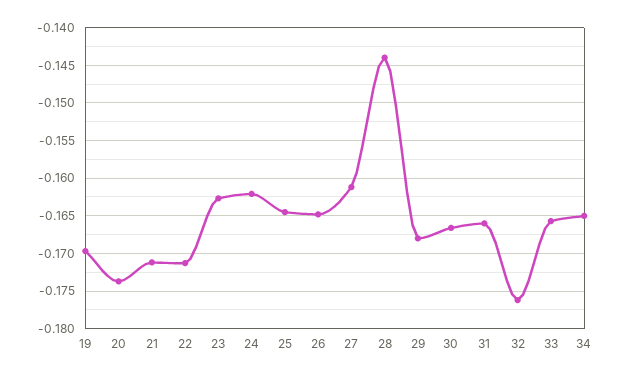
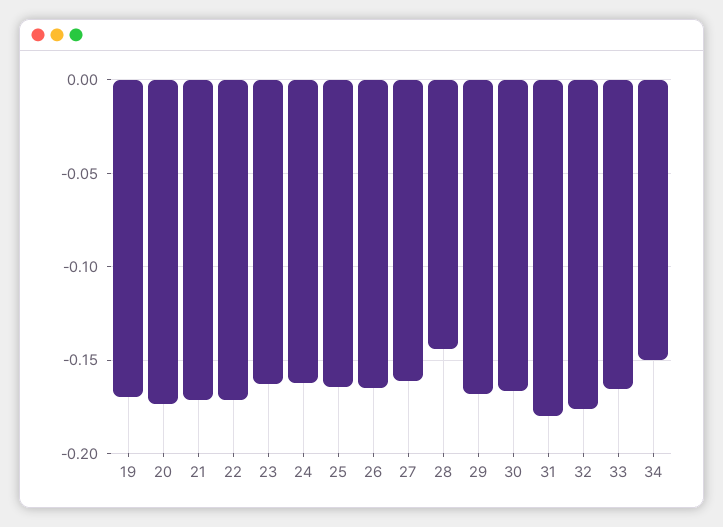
31: -0.166 -> -0.18
34: -0.165 -> -0.15

